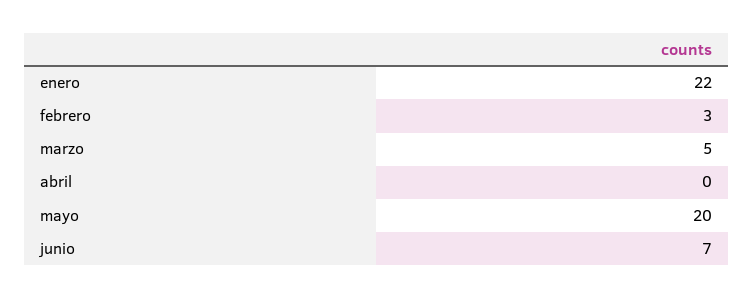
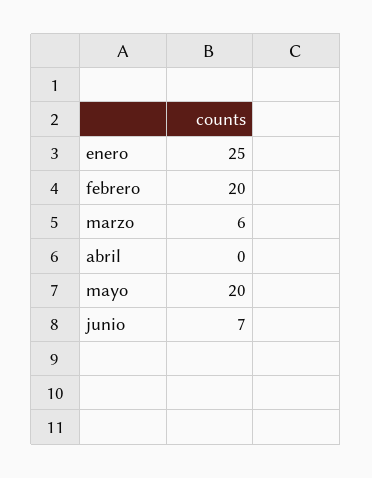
enero: 22 -> 25
febrero: 3 -> 20
marzo: 5 -> 6

